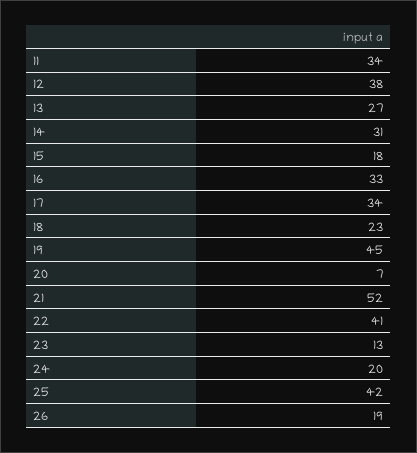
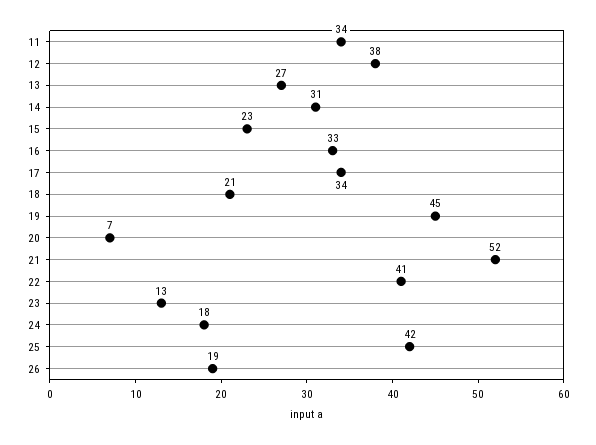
15: 18 -> 23
18: 23 -> 21
24: 20 -> 18

